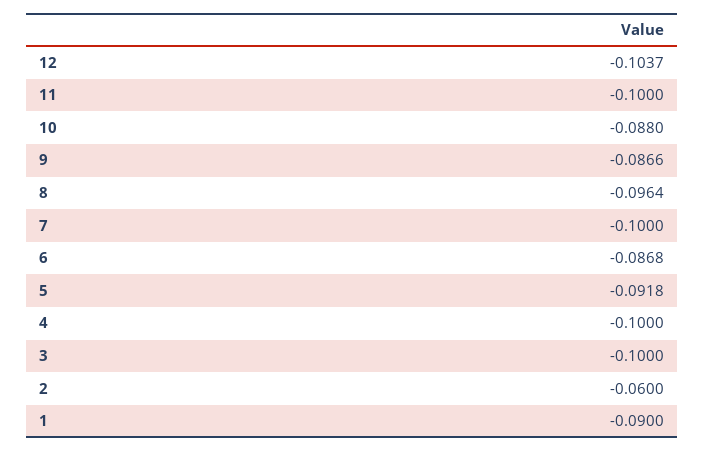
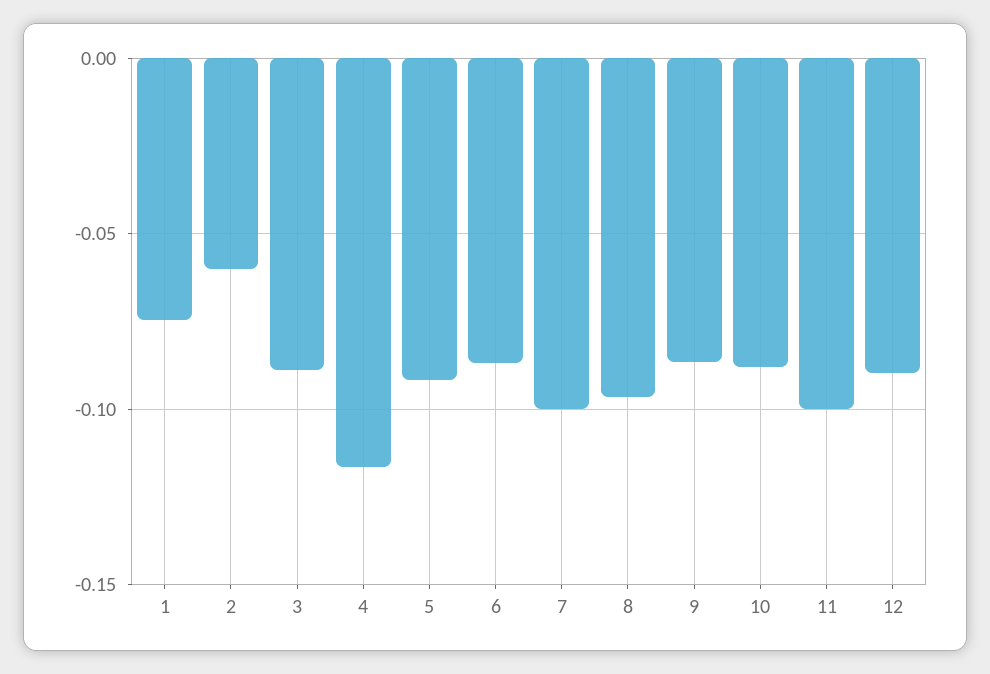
12: -0.1037 -> -0.09
4: -0.1 -> -0.115
3: -0.1 -> -0.09
1: -0.09 -> -0.075

